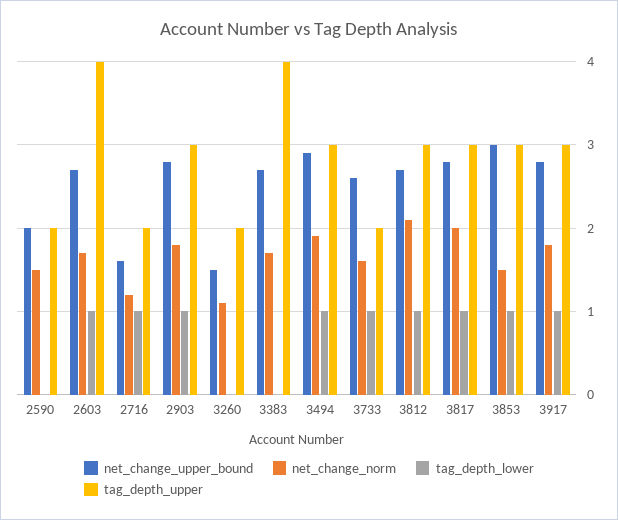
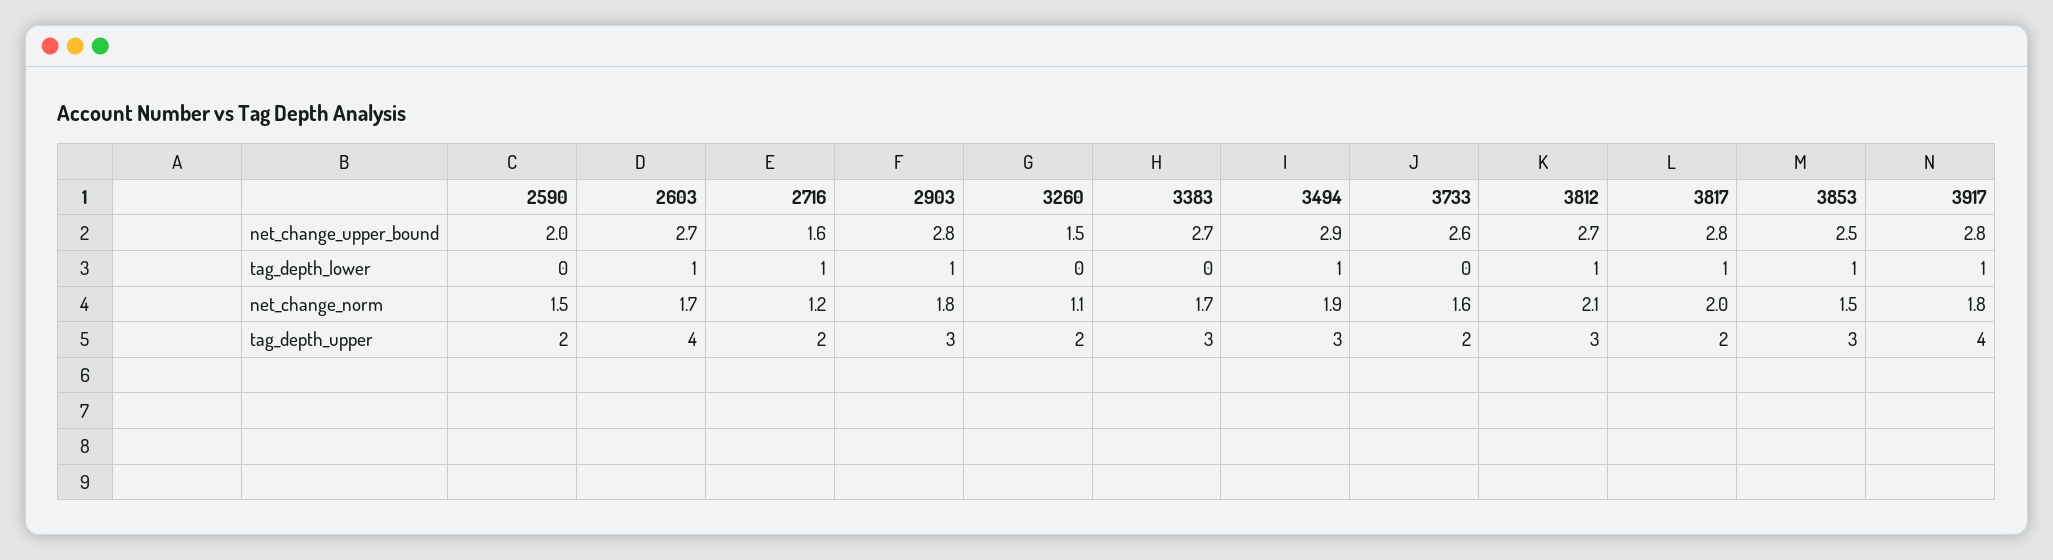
tag_depth_upper, 3383: 4 -> 3
tag_depth_lower, 3733: 1 -> 0
tag_depth_upper, 3817: 3 -> 2
net_change_upper_bound, 3853: 3 -> 2.5
tag_depth_upper, 3917: 3 -> 4

